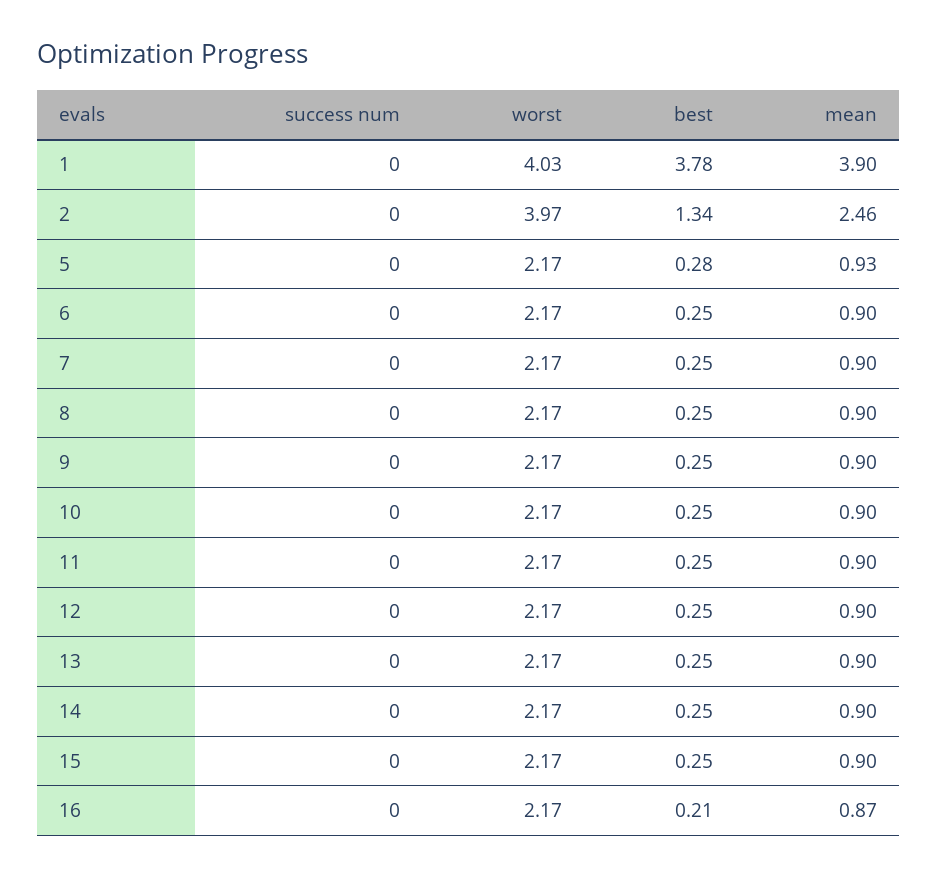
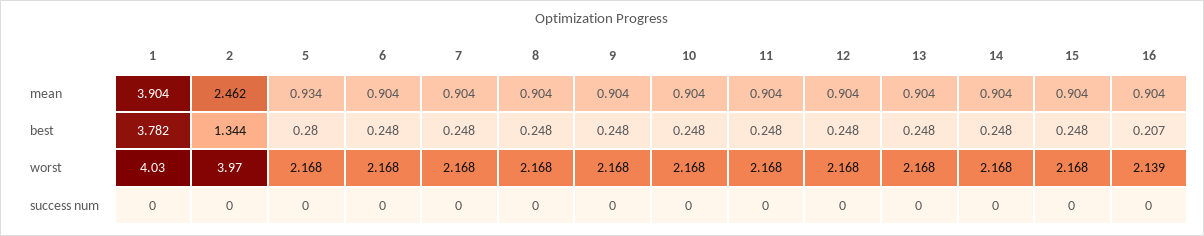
worst, 16: 2.17 -> 2.139
mean, 16: 0.87 -> 0.904

